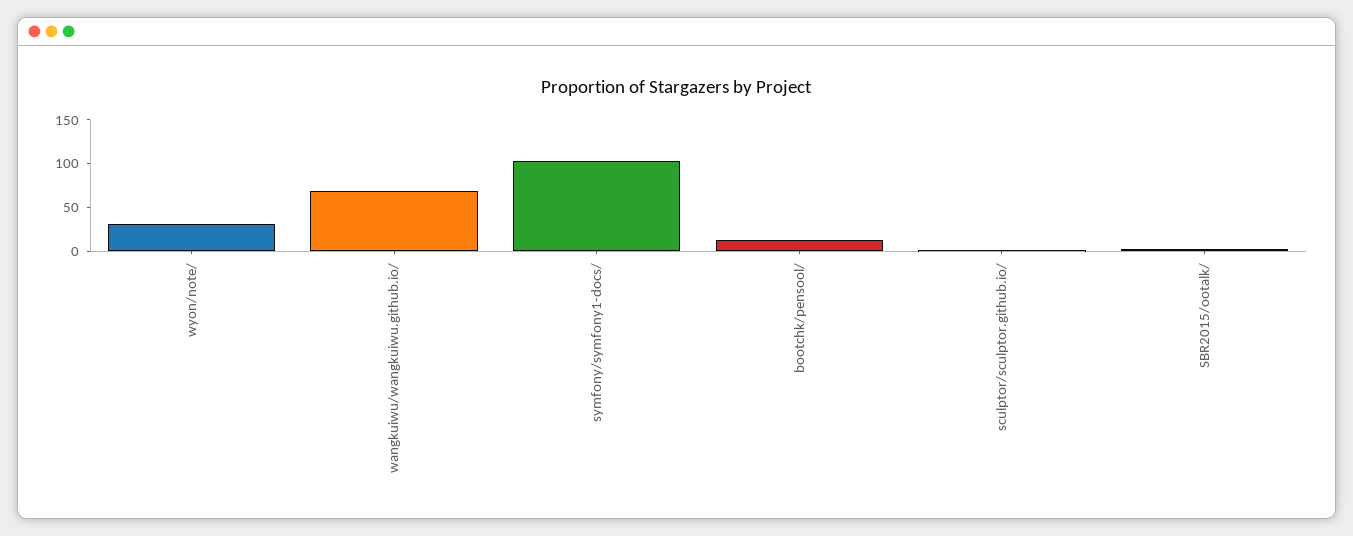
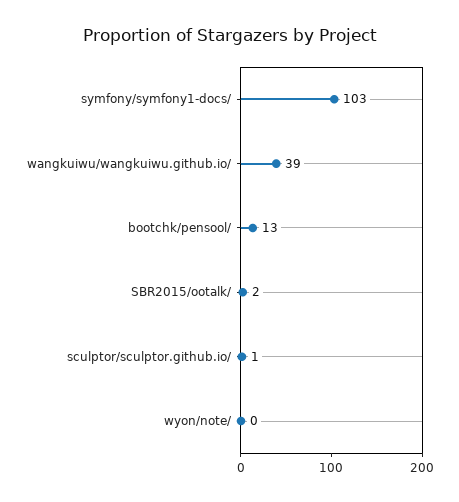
wyon/note/: 30 -> 0
wangkuiwu/wangkuiwu.github.io/: 70 -> 39

